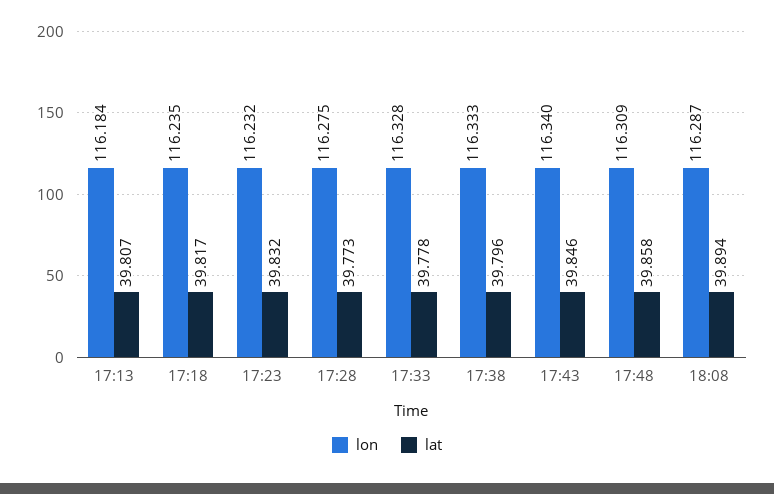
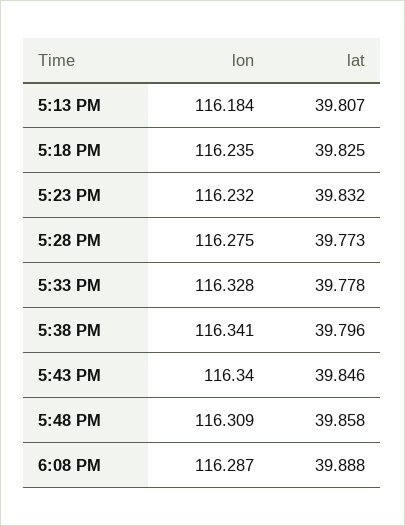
lat, 17:18: 39.817 -> 39.825
lon, 17:38: 116.333 -> 116.341
lat, 18:08: 39.894 -> 39.888

